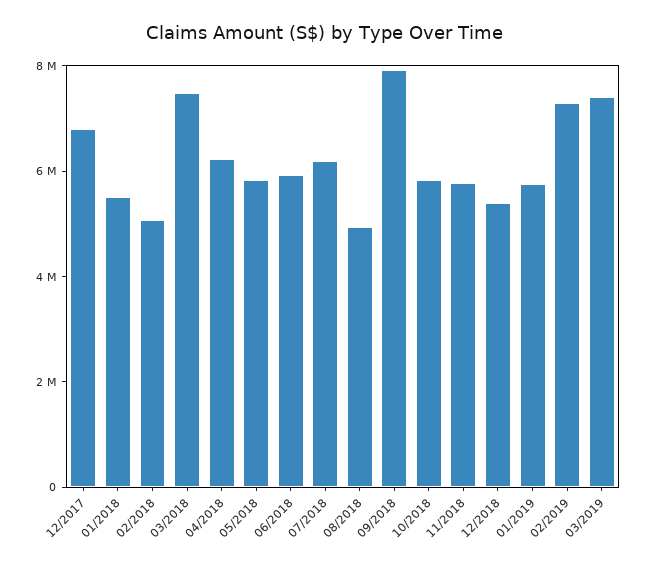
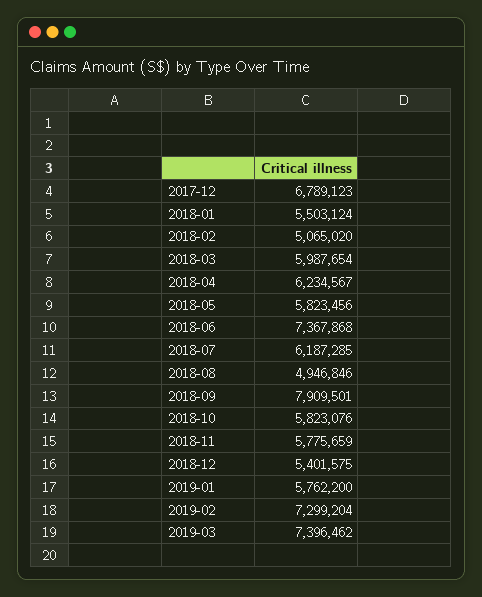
03/2018: 7500000 -> 5987654
06/2018: 6000000 -> 7367868

